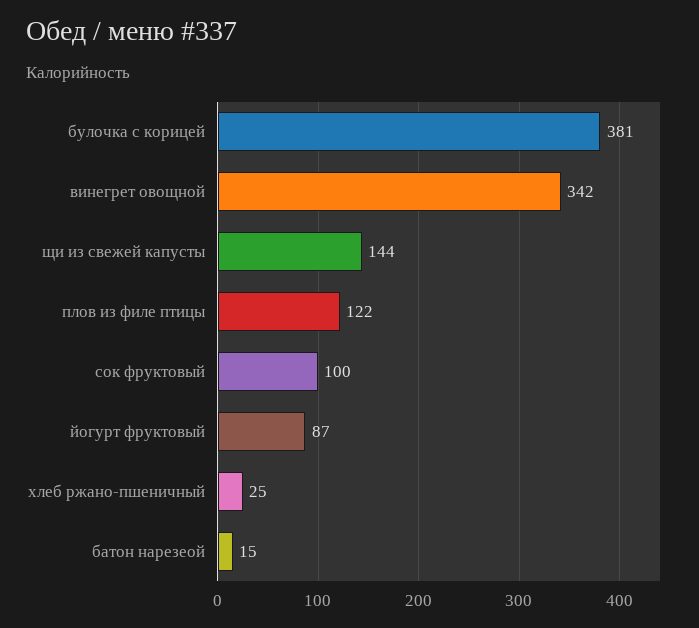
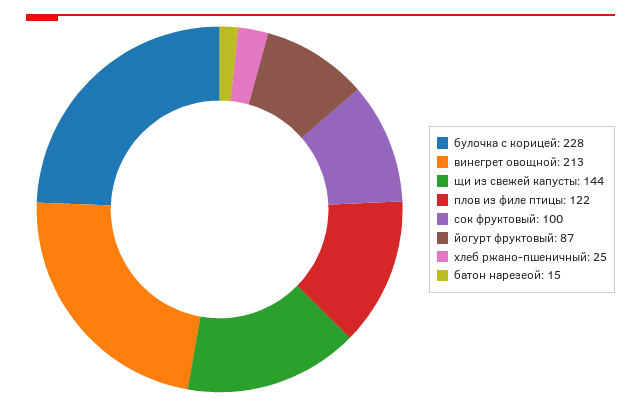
булочка с корицей: 381 -> 228
винегрет овощной: 342 -> 213

